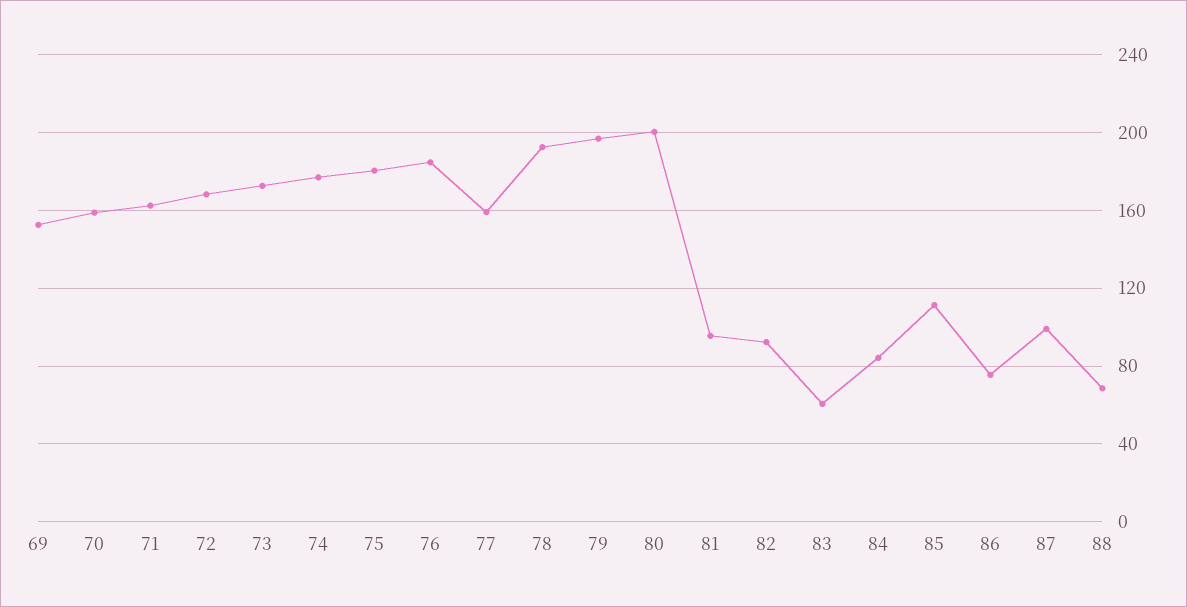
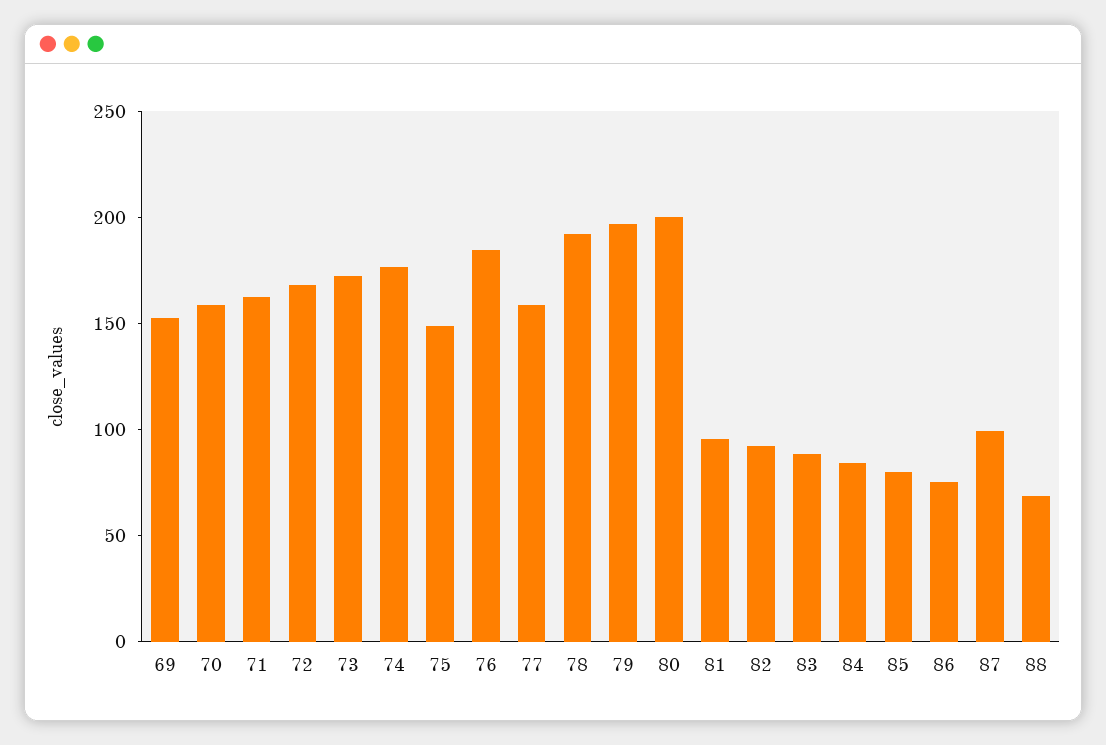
75: 180 -> 150
83: 60 -> 90
85: 110 -> 80

